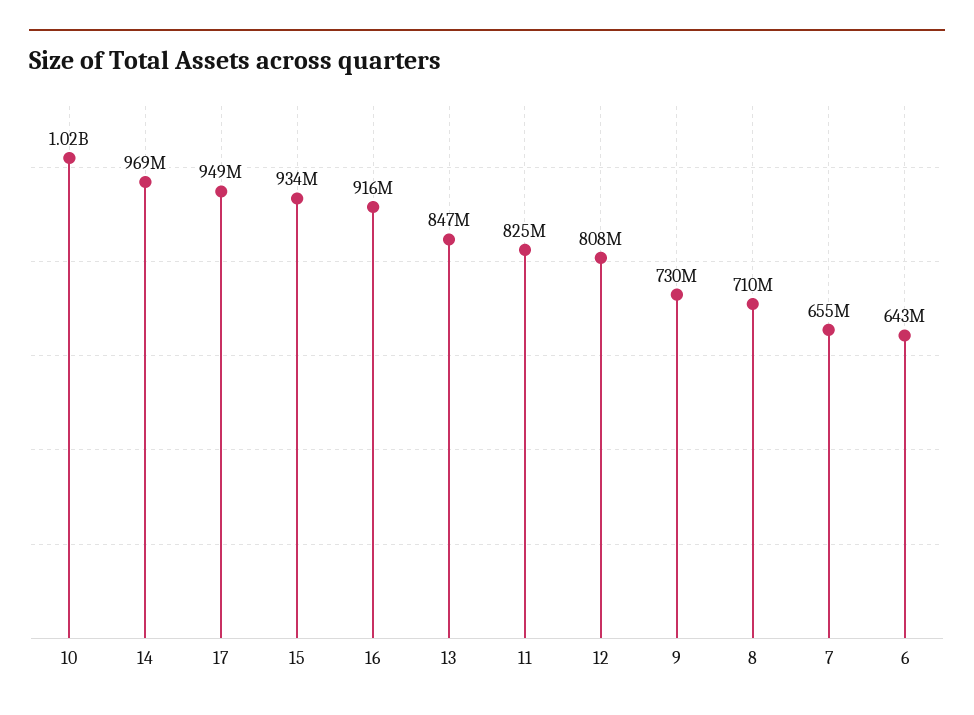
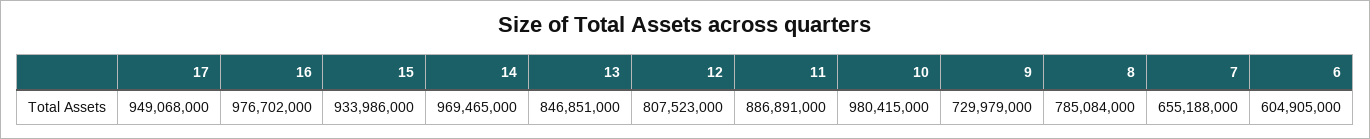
10: 1020000000 -> 980415000
16: 916000000 -> 976702000
11: 825000000 -> 886891000
8: 710000000 -> 785084000
6: 643000000 -> 604905000

